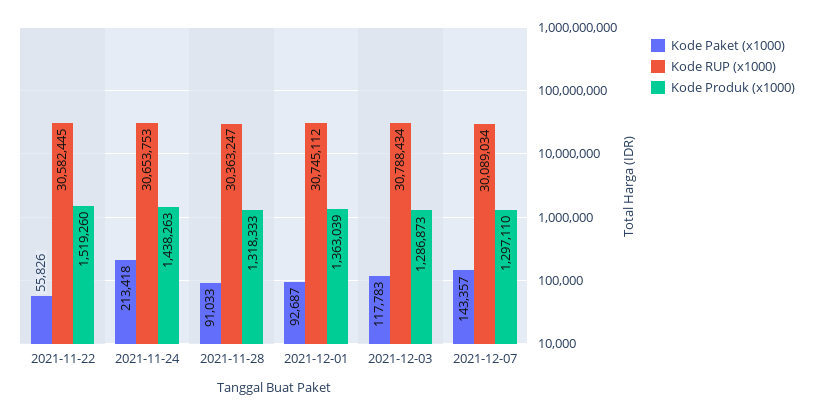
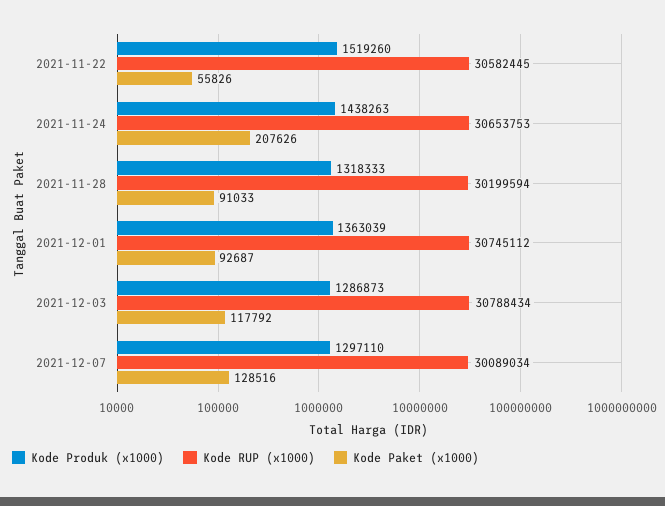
Kode Paket (x1000), 2021-11-24: 213418 -> 207626
Kode RUP (x1000), 2021-11-28: 30363247 -> 30199594
Kode Paket (x1000), 2021-12-03: 117783 -> 117792
Kode Paket (x1000), 2021-12-07: 143357 -> 128516

